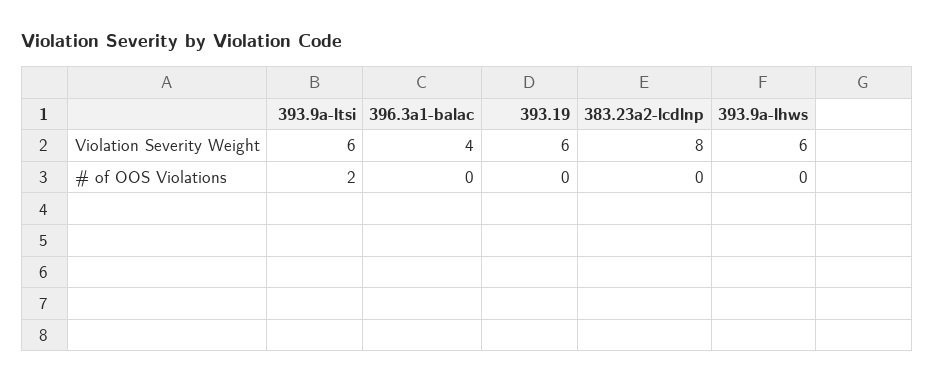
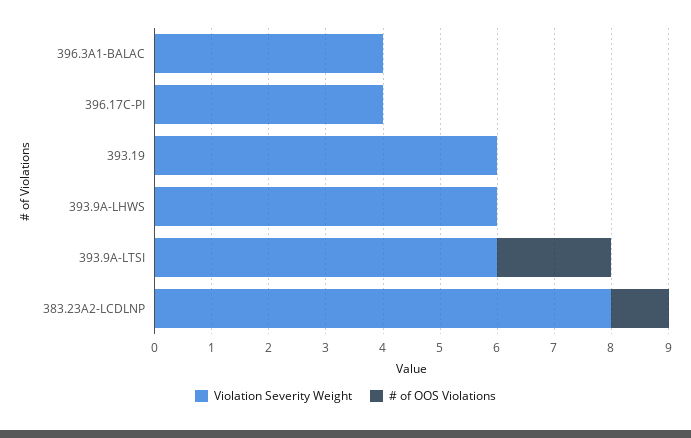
# of OOS Violations, 383.23a2-lcdlnp: 0 -> 1
Violation Severity Weight, 396.17C-PI: none -> 4
# of OOS Violations, 396.17C-PI: none -> 0

